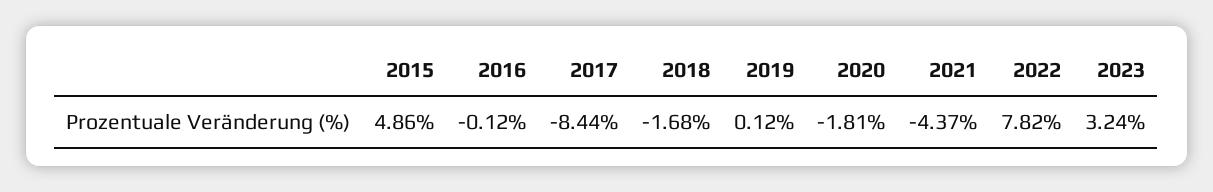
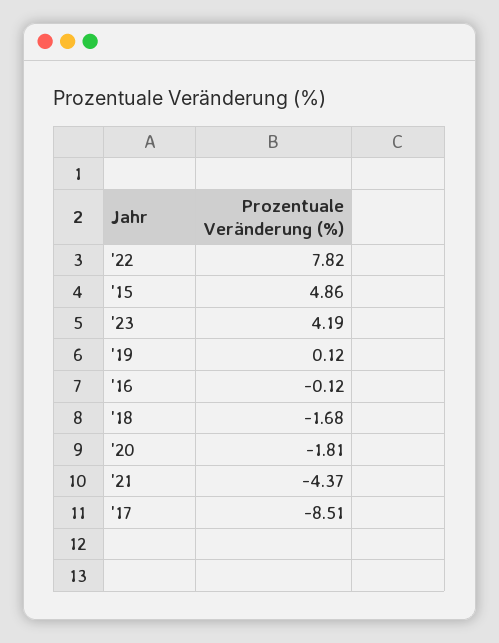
2017: -8.44 -> -8.51
2023: 3.24 -> 4.19

